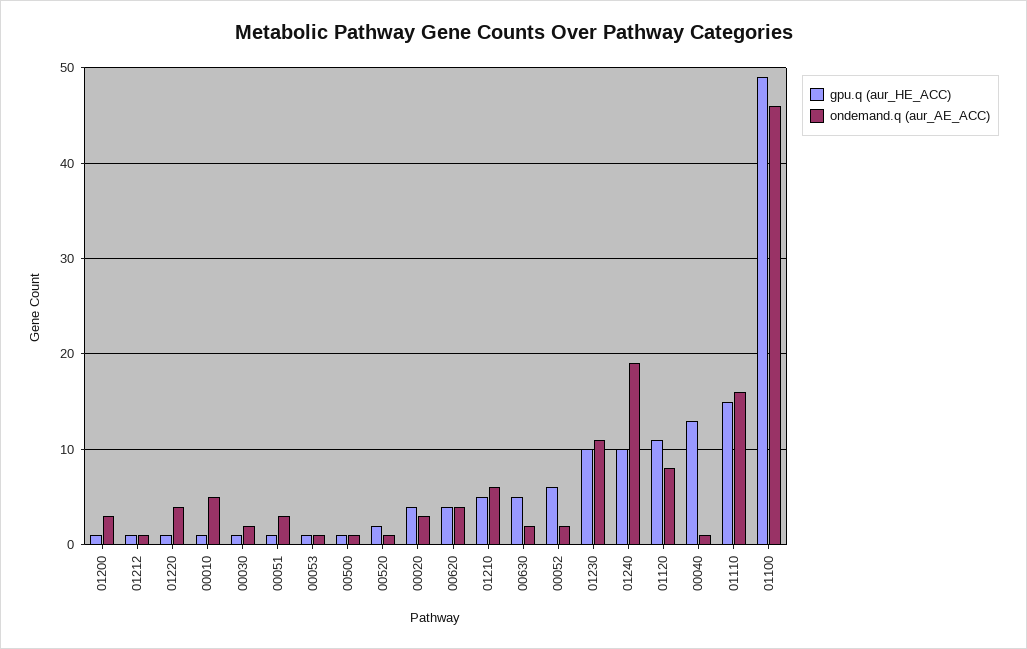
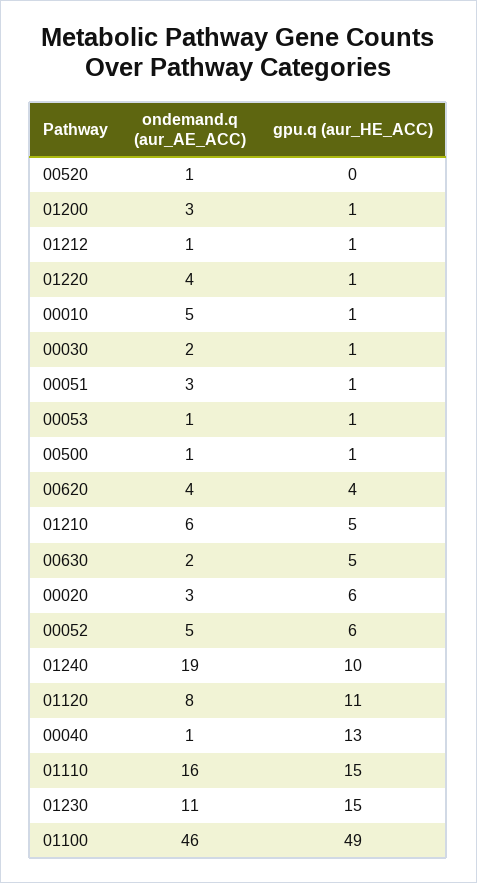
gpu.q (aur_HE_ACC), 00520: 2 -> 0
gpu.q (aur_HE_ACC), 00020: 4 -> 6
ondemand.q (aur_AE_ACC), 00052: 2 -> 5
gpu.q (aur_HE_ACC), 01230: 10 -> 15

